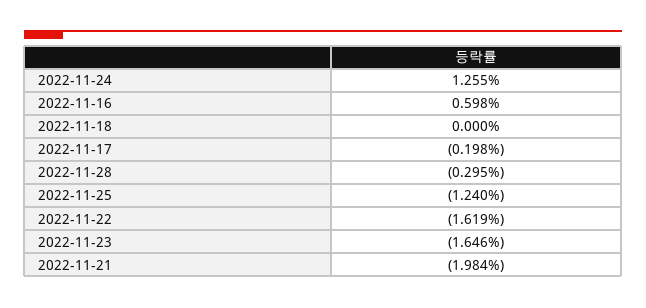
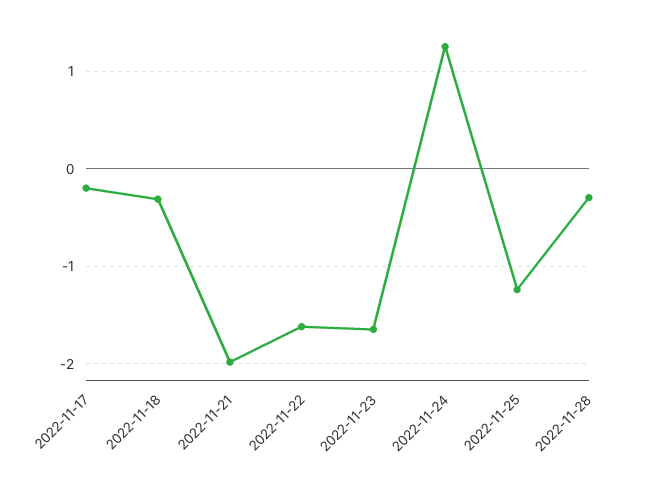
2022-11-16: 0.598 -> none
2022-11-18: 0 -> -0.3

